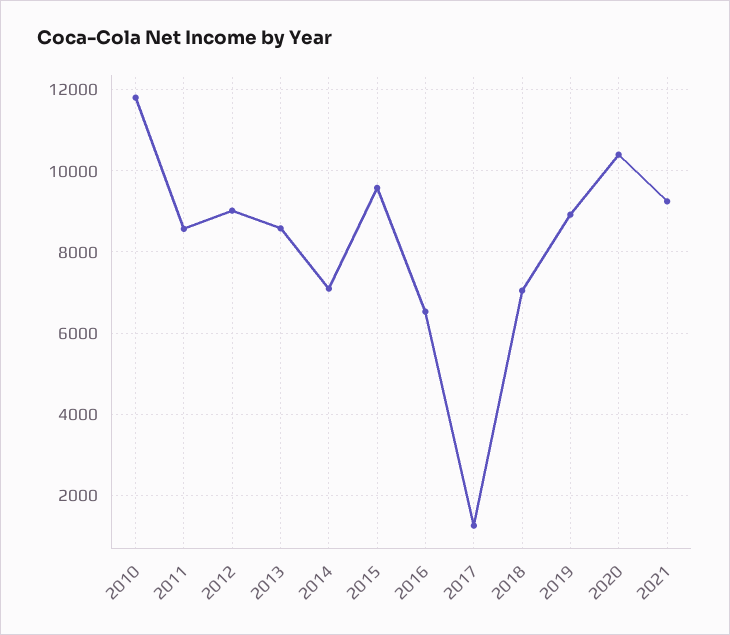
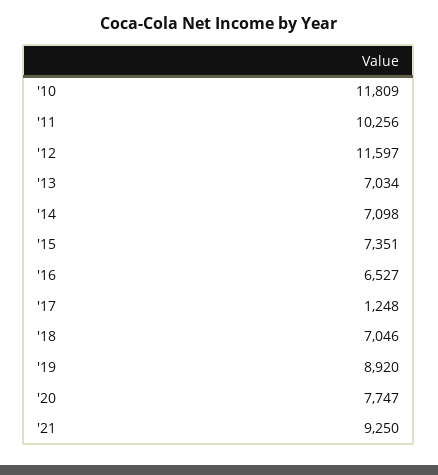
2011: 8600 -> 10256
2012: 9000 -> 11597
2013: 8600 -> 7034
2015: 9600 -> 7351
2020: 10400 -> 7747

